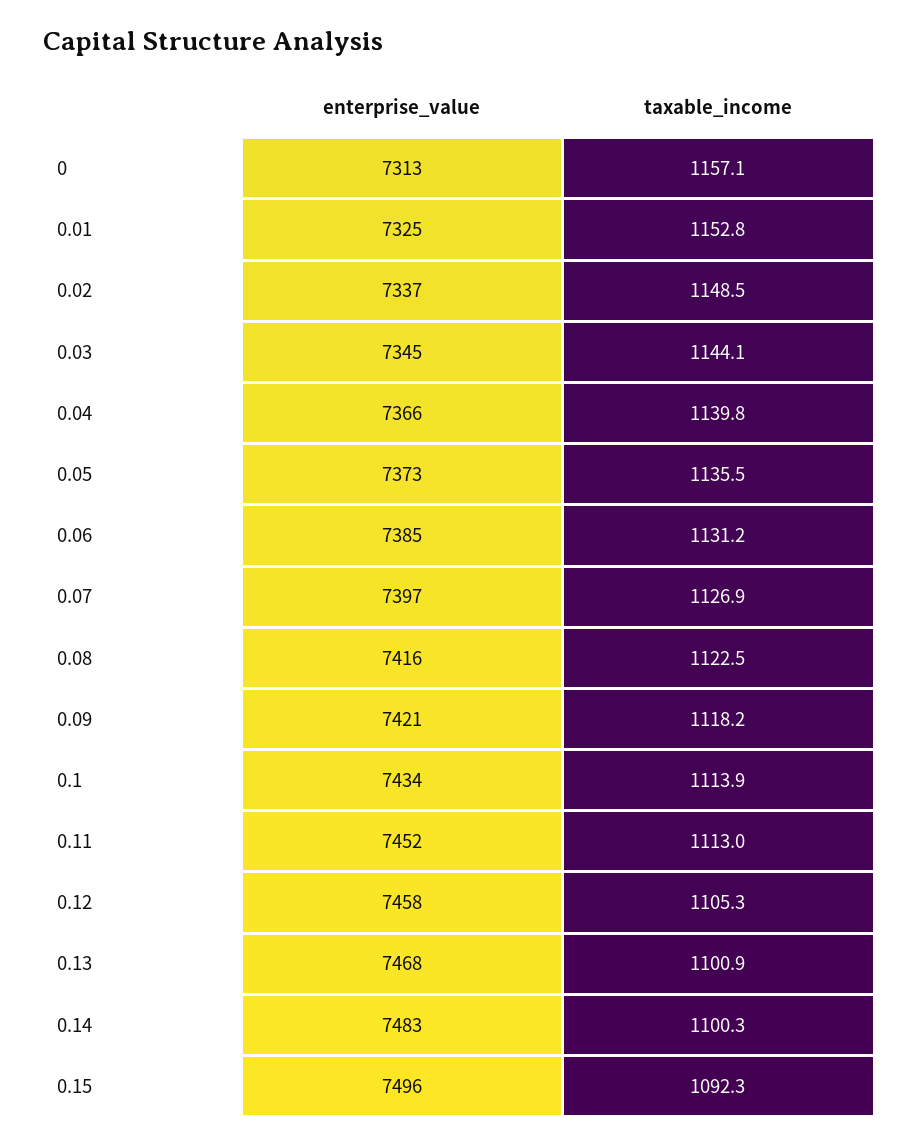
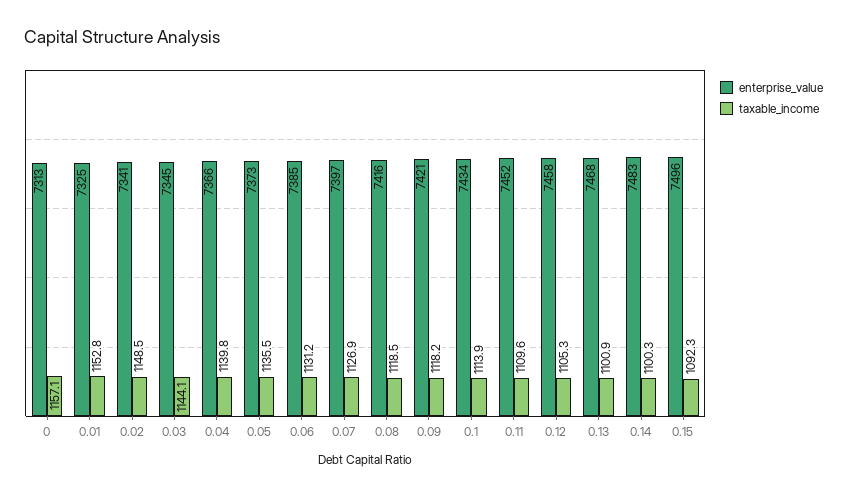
enterprise_value, 0.02: 7337 -> 7341
taxable_income, 0.08: 1122.5 -> 1118.5
taxable_income, 0.11: 1113 -> 1109.6

